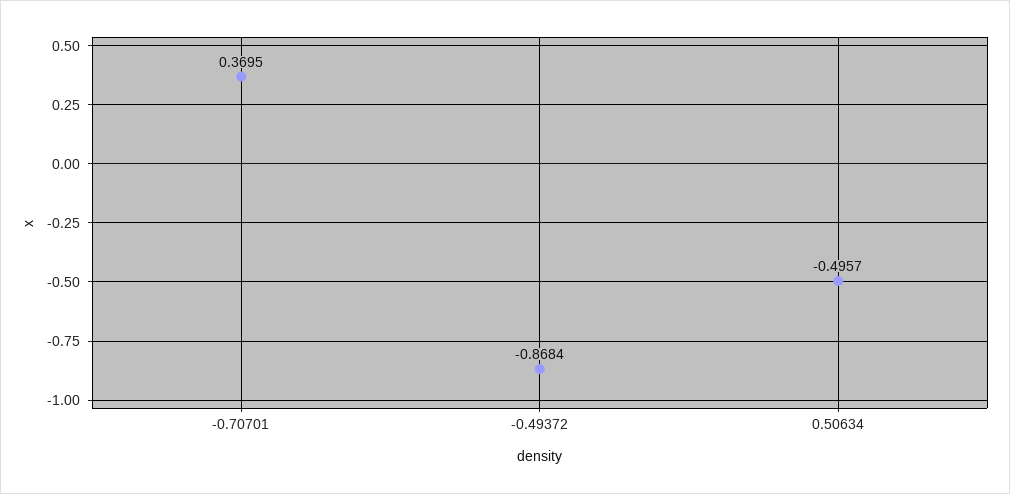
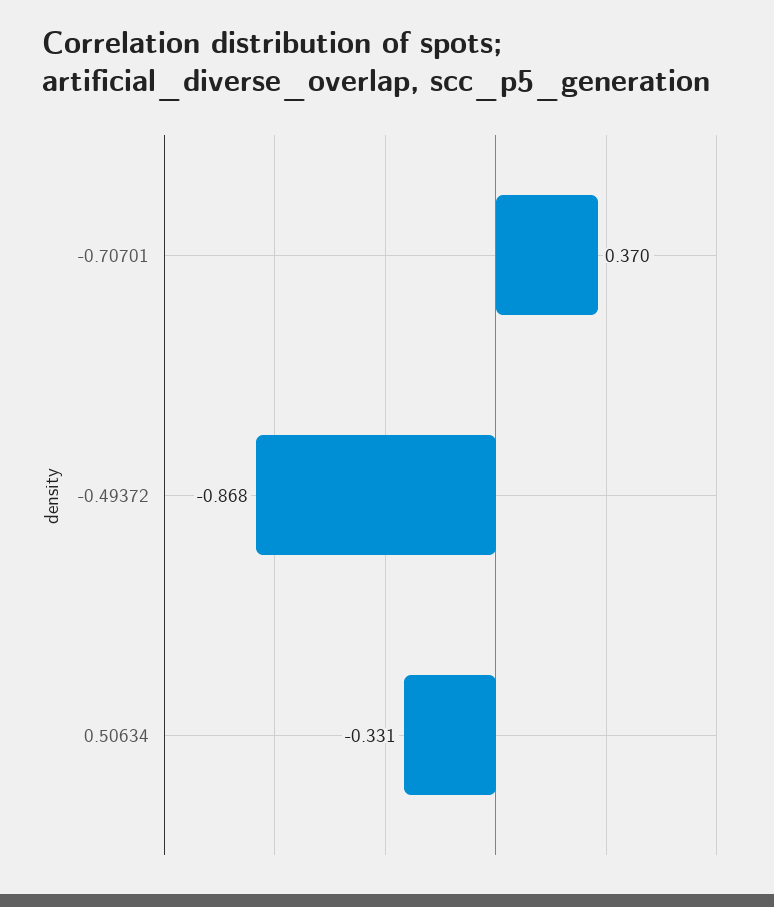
0.50634: -0.4957 -> -0.331

